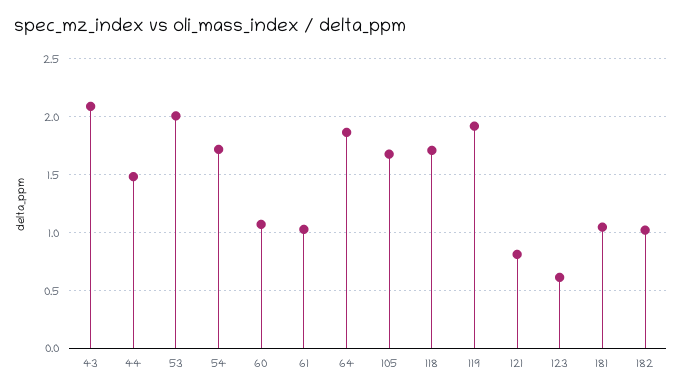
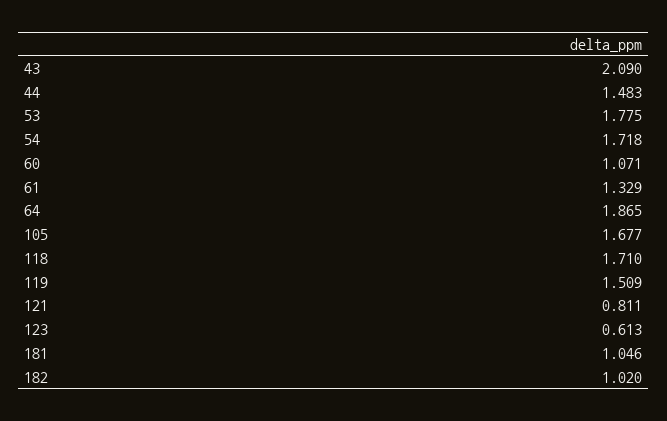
53: 2 -> 1.775
61: 1 -> 1.329
119: 1.9 -> 1.509

